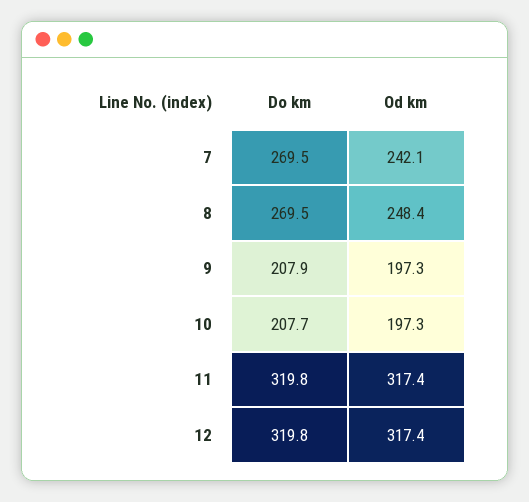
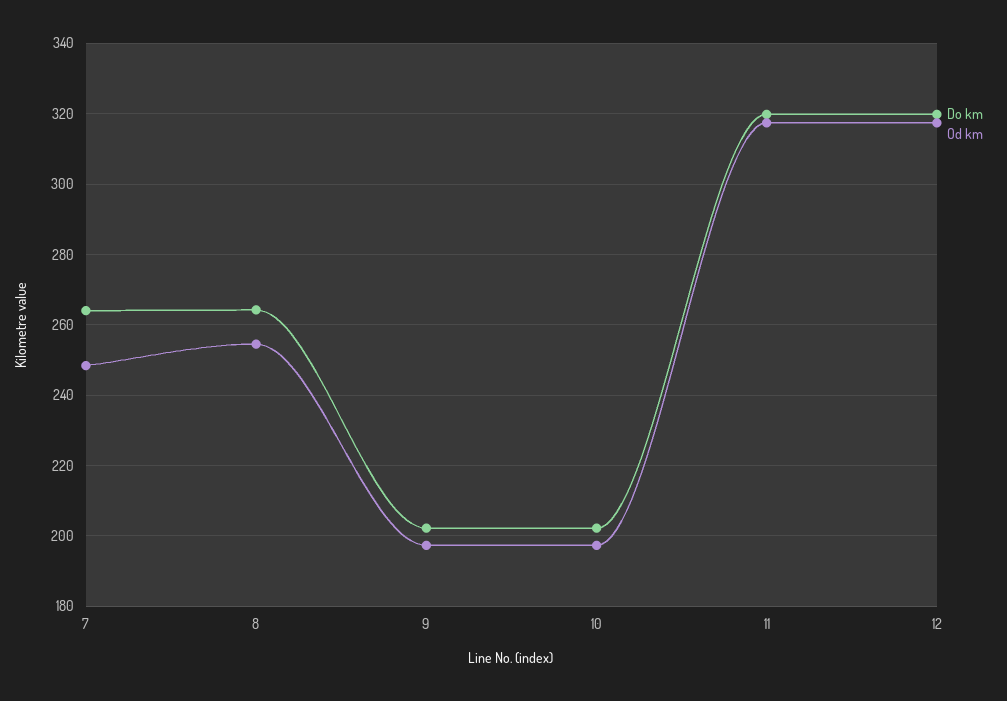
Do km, 7: 269.5 -> 264
Od km, 7: 242.1 -> 248
Do km, 8: 269.5 -> 264
Od km, 8: 248.4 -> 254
Do km, 9: 207.9 -> 202
Do km, 10: 207.7 -> 202

